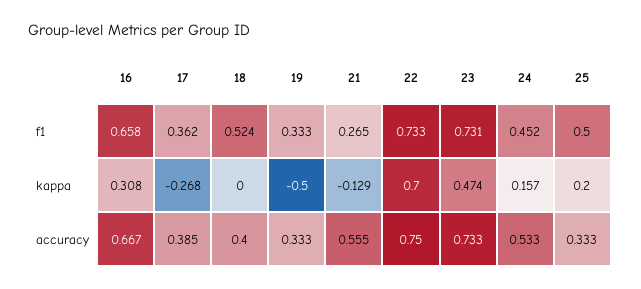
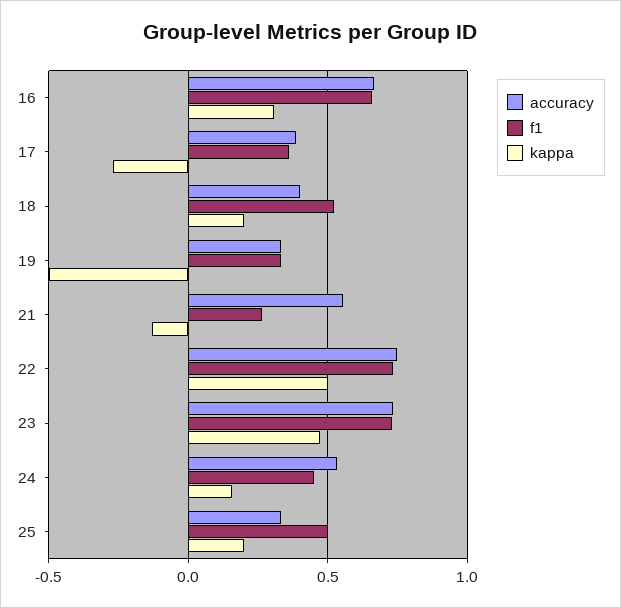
kappa, 18: 0 -> 0.2
kappa, 22: 0.7 -> 0.5

